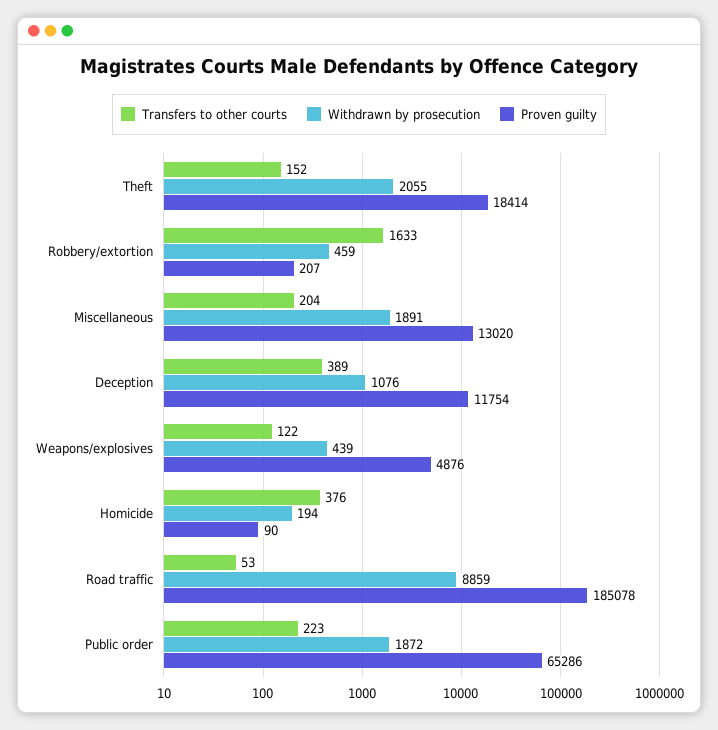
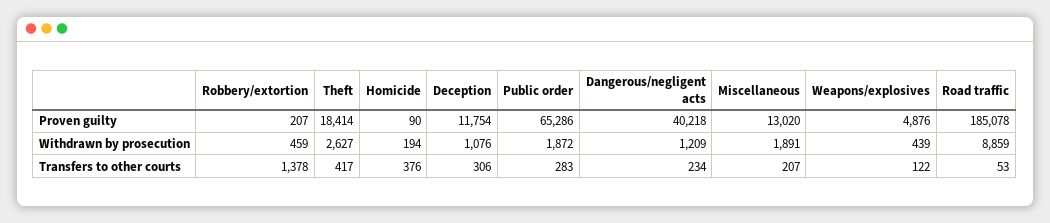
Transfers to other courts, Theft: 152 -> 417
Withdrawn by prosecution, Theft: 2055 -> 2627
Transfers to other courts, Robbery/extortion: 1633 -> 1378
Transfers to other courts, Miscellaneous: 204 -> 207
Transfers to other courts, Deception: 389 -> 306
Transfers to other courts, Public order: 223 -> 283
Proven guilty, Dangerous/negligent acts: none -> 40218
Withdrawn by prosecution, Dangerous/negligent acts: none -> 1209
Transfers to other courts, Dangerous/negligent acts: none -> 234

